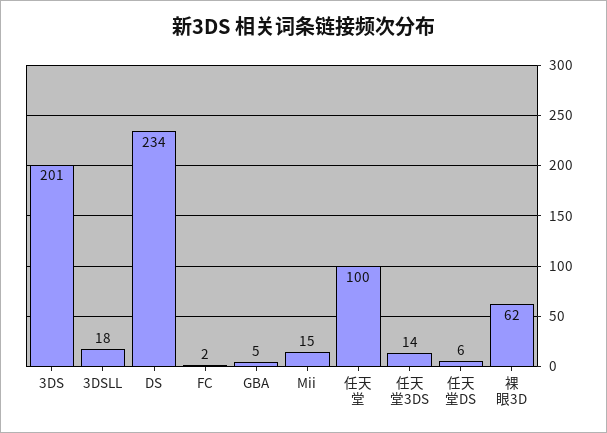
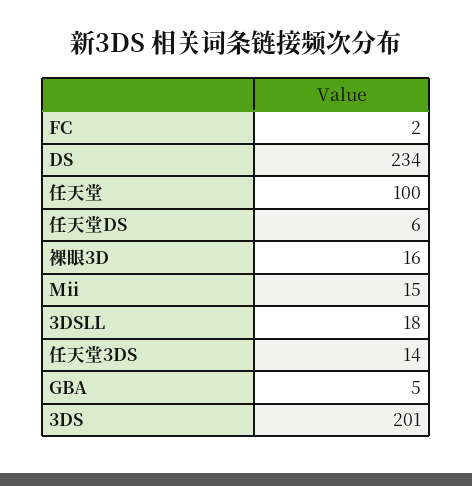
裸眼3D: 62 -> 16

